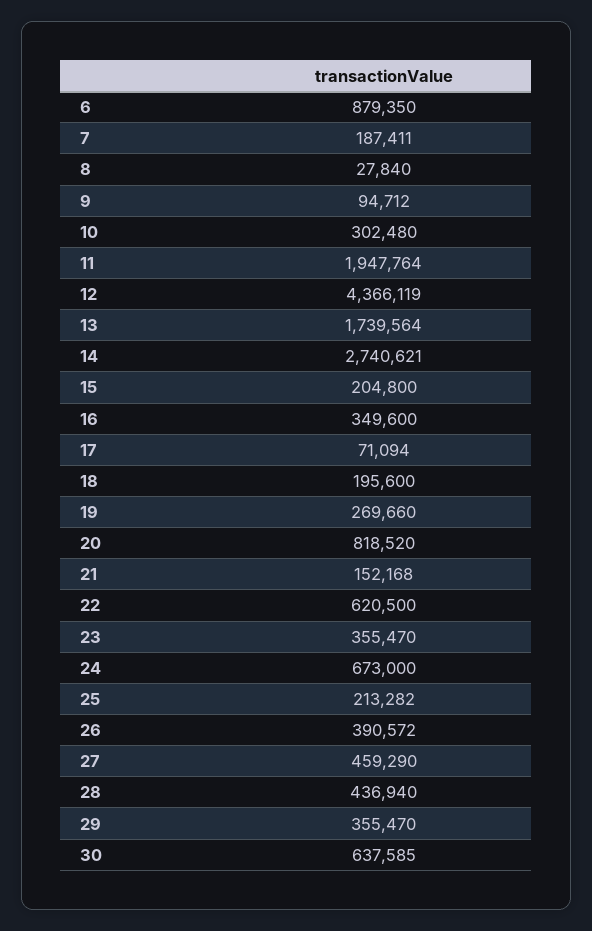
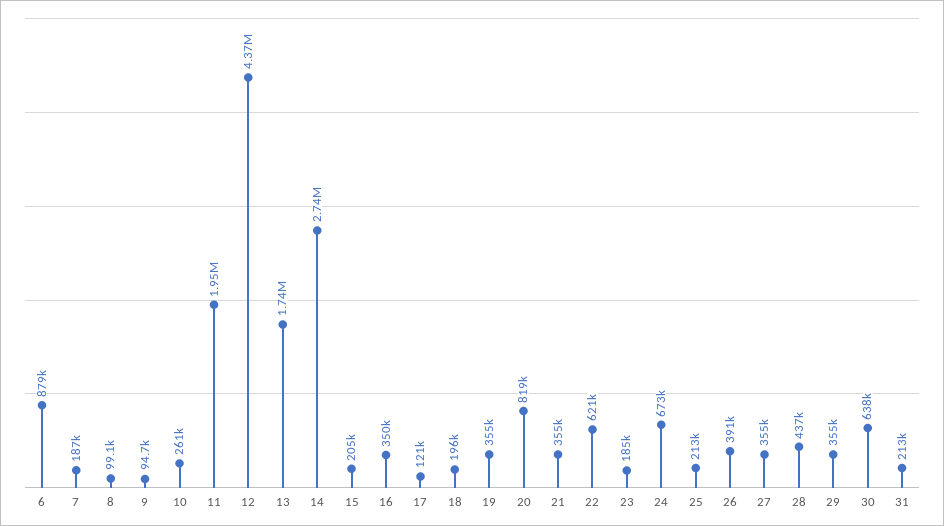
8: 27840 -> 99100
10: 302480 -> 261000
17: 71094 -> 121000
19: 269660 -> 355000
21: 152168 -> 355000
23: 355470 -> 185000
27: 459290 -> 355000
31: none -> 213000

